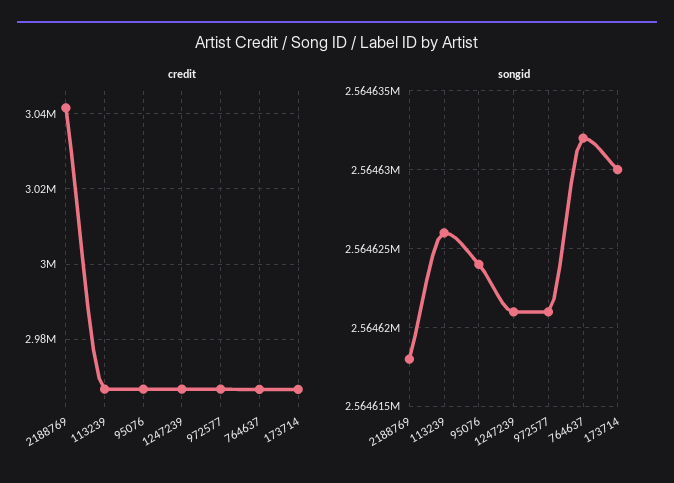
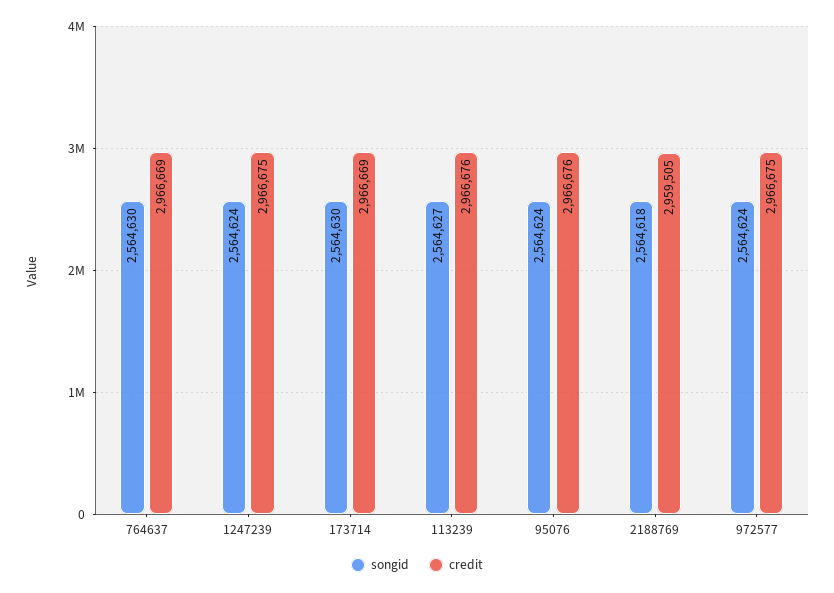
credit, 2188769: 3042000 -> 2959505
songid, 113239: 2564626 -> 2564627
songid, 1247239: 2564621 -> 2564624
songid, 972577: 2564621 -> 2564624
songid, 764637: 2564632 -> 2564630

